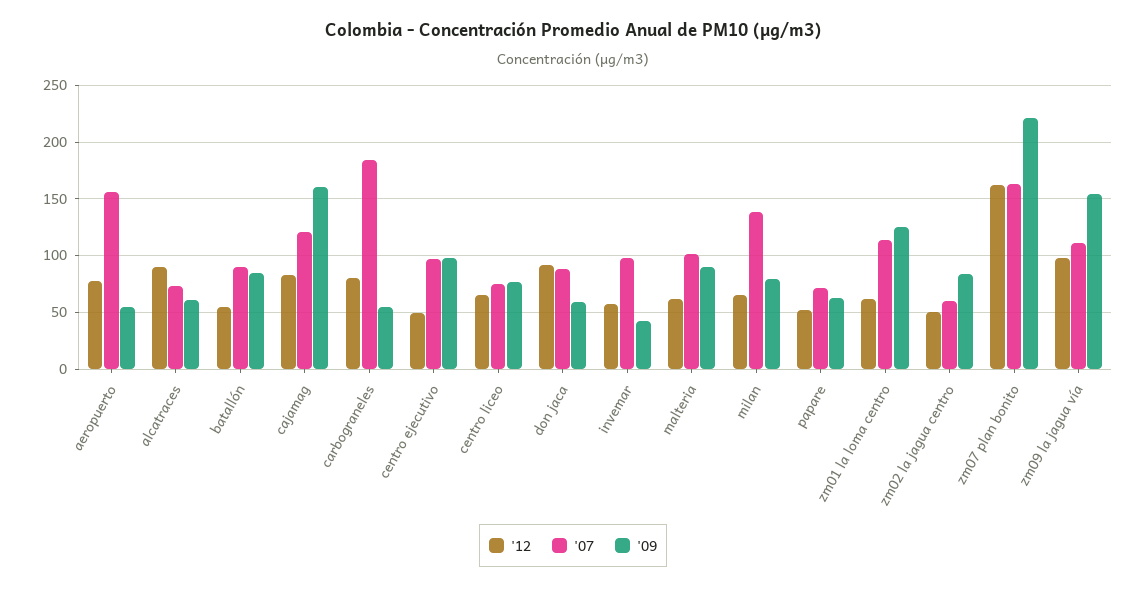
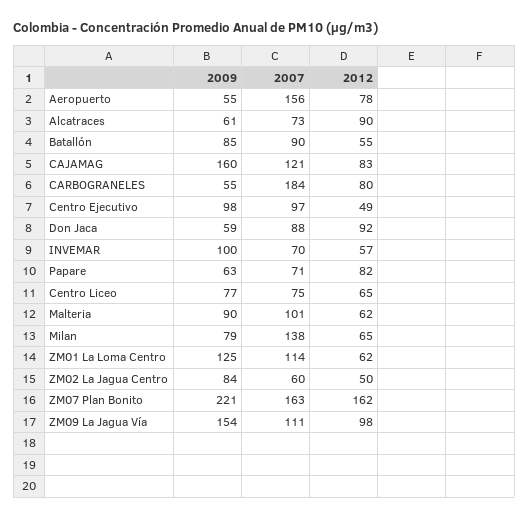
'07, invemar: 100 -> 70
'09, invemar: 40 -> 100
'12, papare: 50 -> 82

